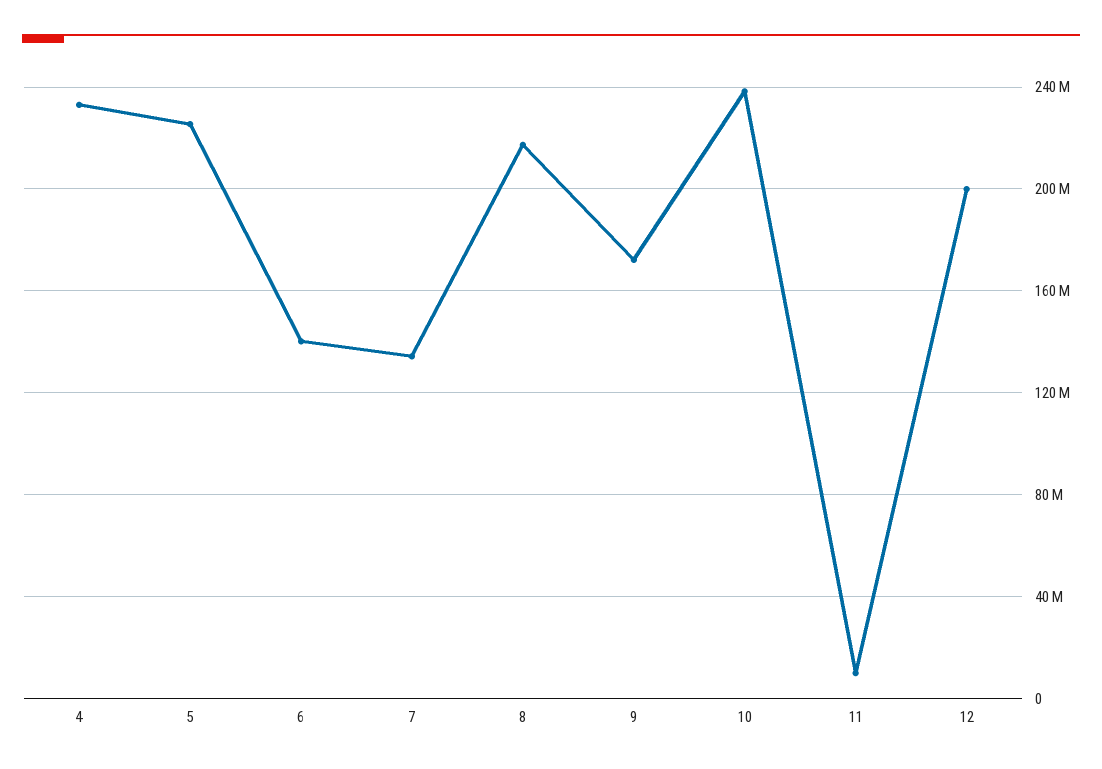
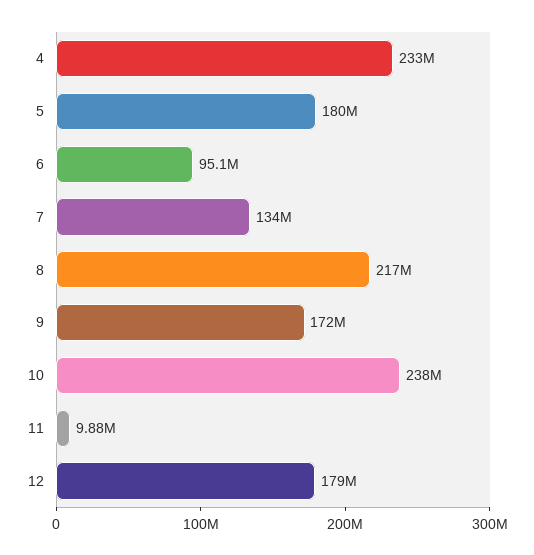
5: 225000000 -> 180000000
6: 140000000 -> 95100000
12: 200000000 -> 179000000

